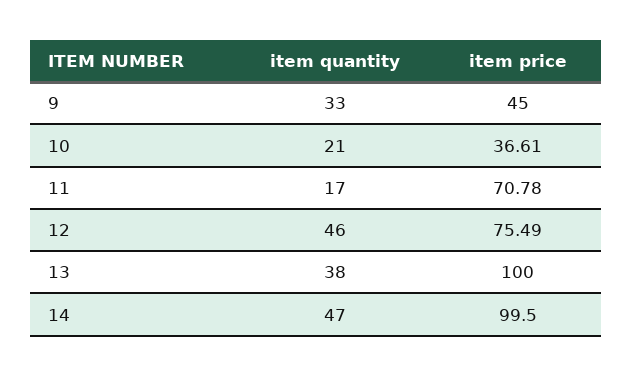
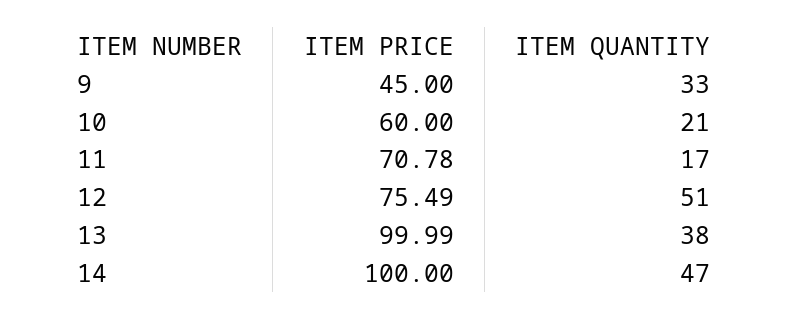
item price, 10: 36.61 -> 60
item quantity, 12: 46 -> 51
item price, 13: 100 -> 99.99
item price, 14: 99.5 -> 100

